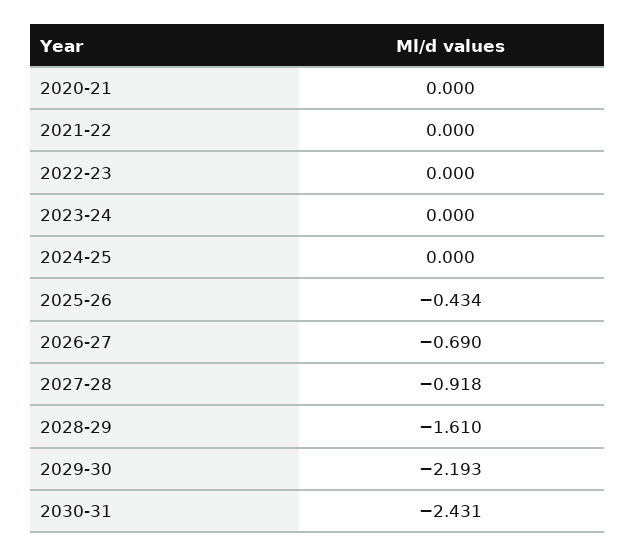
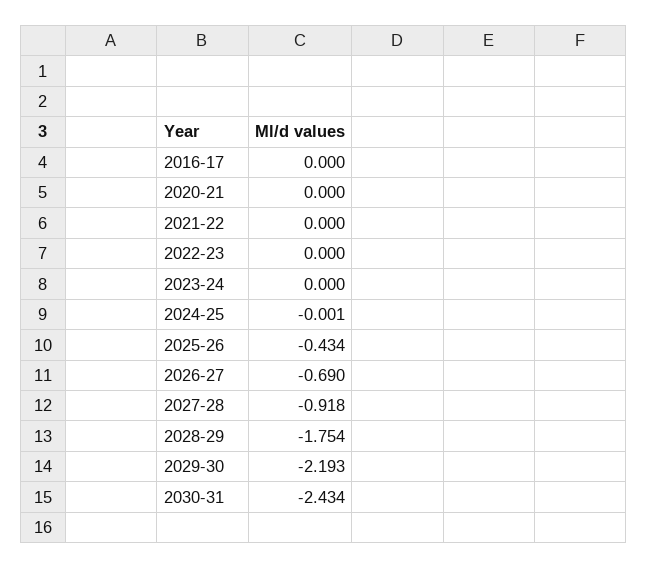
2024-25: 0 -> -0.001
2028-29: -1.61 -> -1.754
2030-31: -2.431 -> -2.434
2016-17: none -> 0

